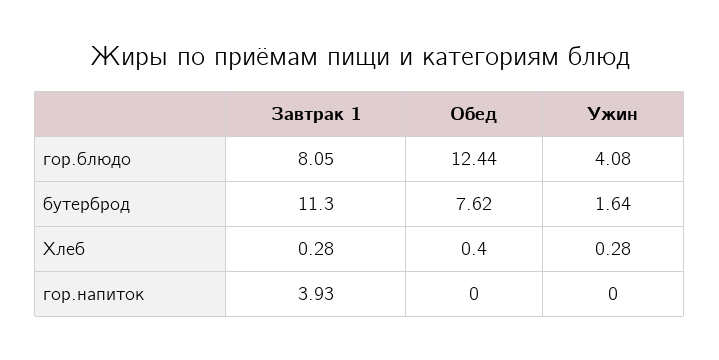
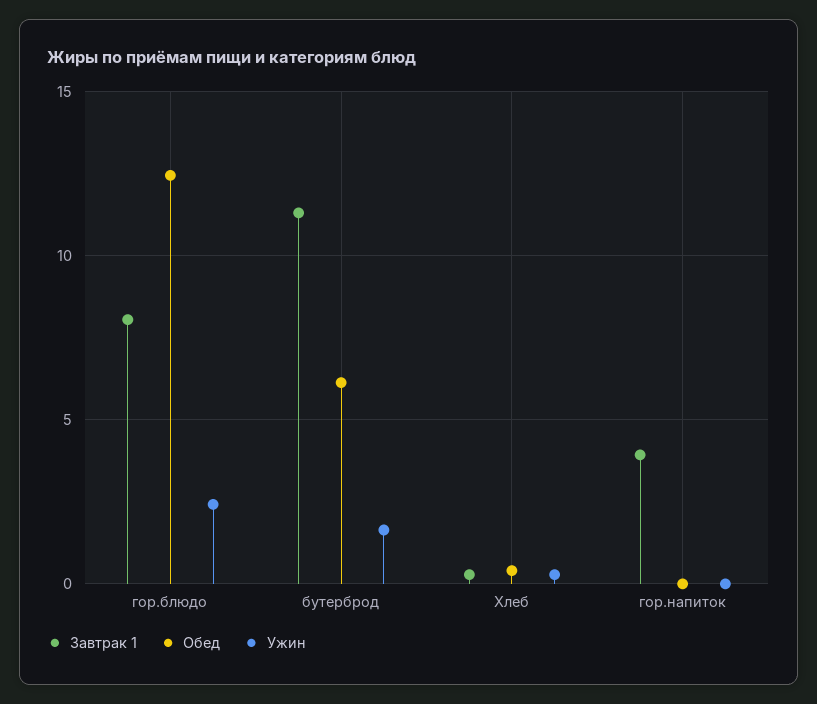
Ужин, гор.блюдо: 4.08 -> 2.5
Обед, бутерброд: 7.62 -> 6

